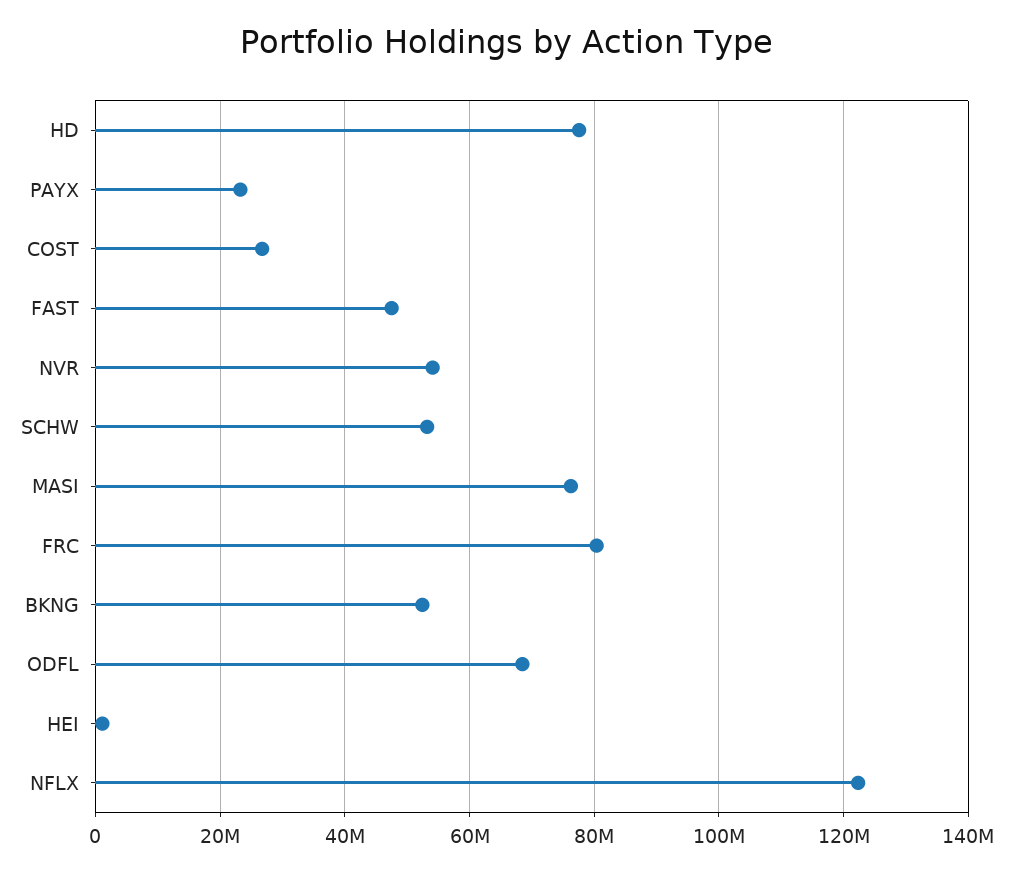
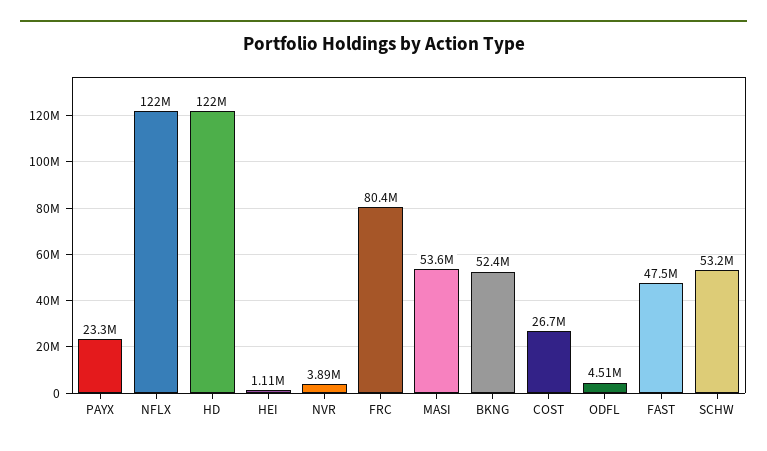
HD: 78000000 -> 122000000
NVR: 54000000 -> 3890000
MASI: 76000000 -> 53600000
ODFL: 68000000 -> 4510000

